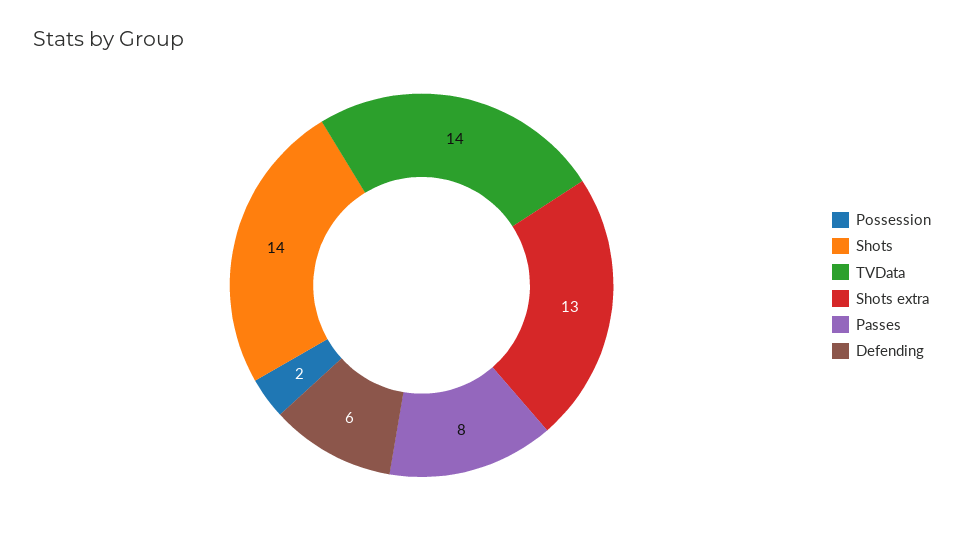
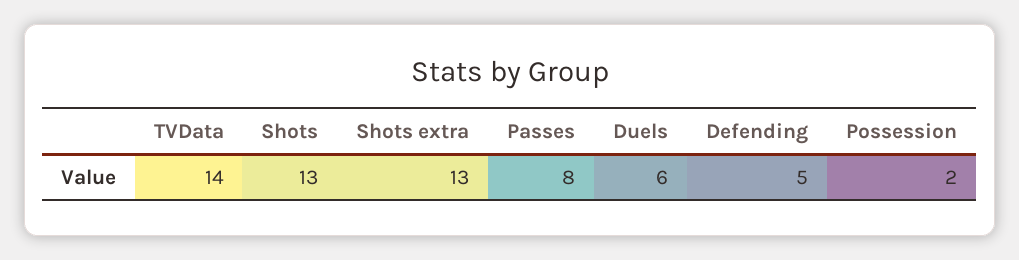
Shots: 14 -> 13
Defending: 6 -> 5
Duels: none -> 6

